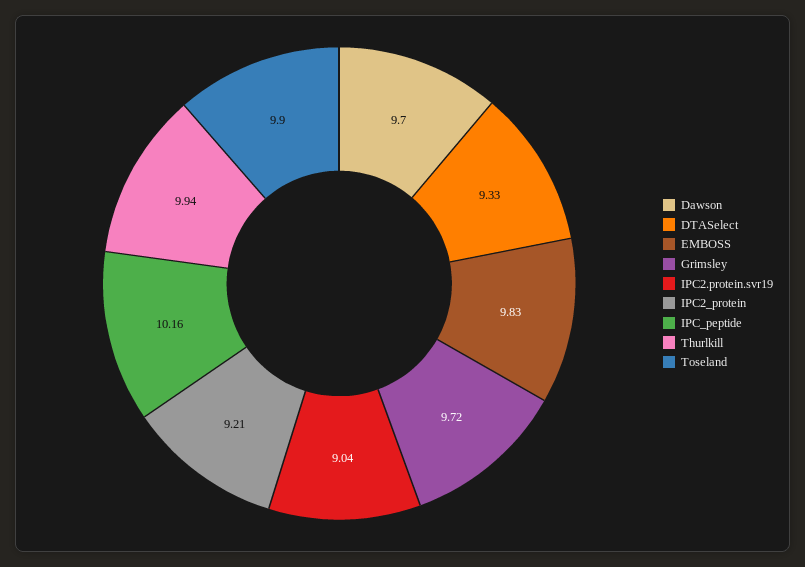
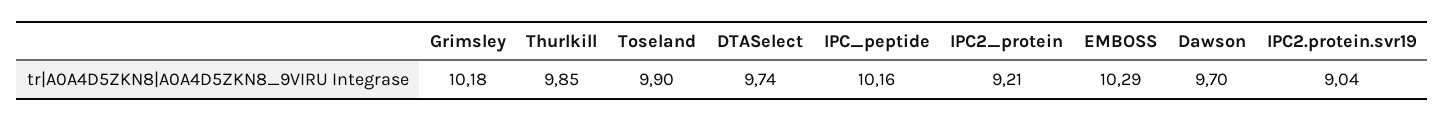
DTASelect: 9.33 -> 9.74
EMBOSS: 9.83 -> 10.29
Grimsley: 9.72 -> 10.18
Thurlkill: 9.94 -> 9.85

